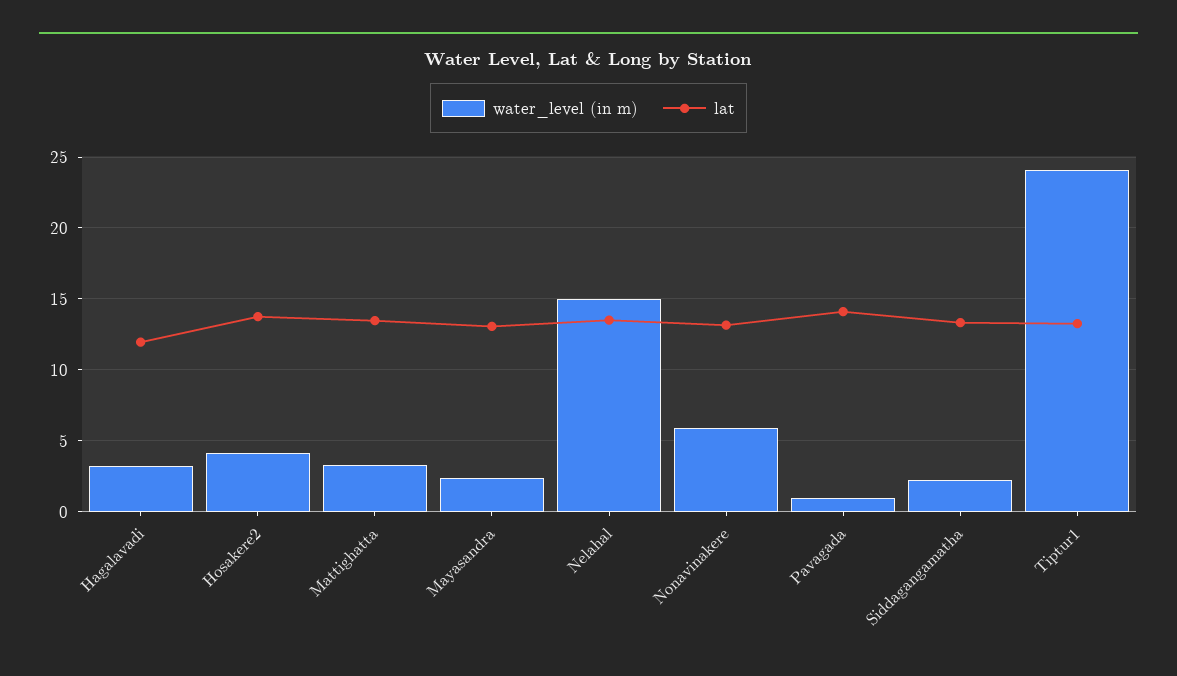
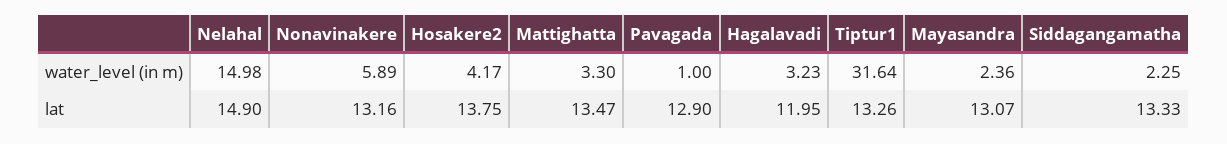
lat, Nelahal: 13.5 -> 14.9
lat, Pavagada: 14 -> 12.9
water_level (in m), Tiptur1: 24 -> 31.64

